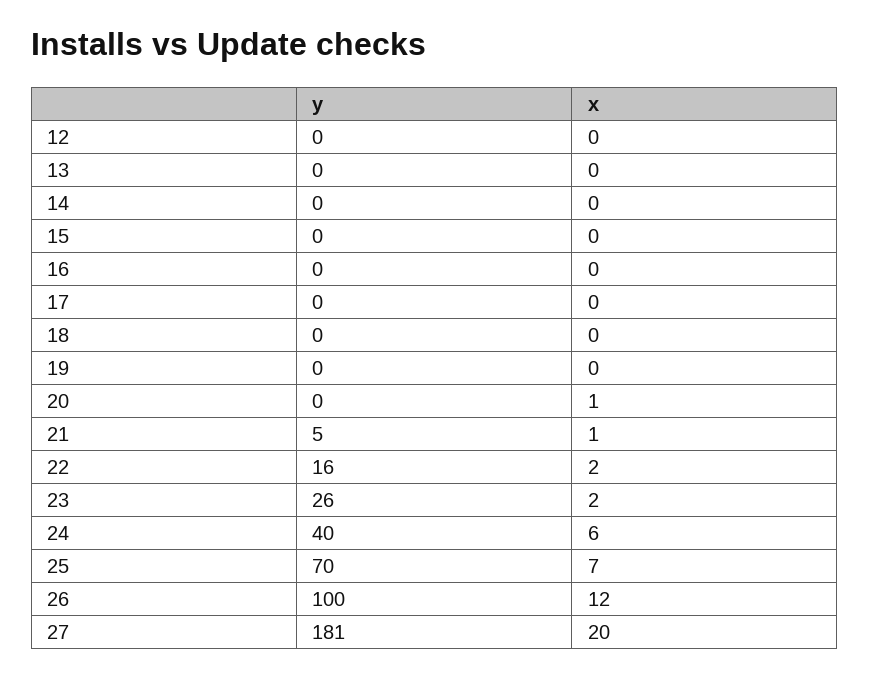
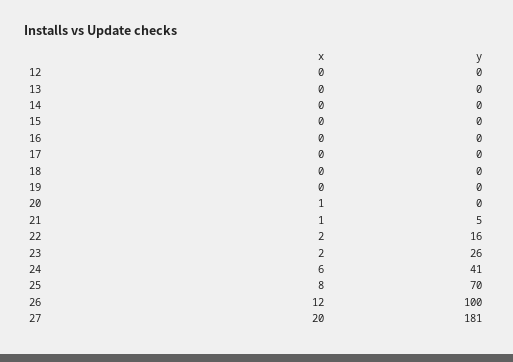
y, 24: 40 -> 41
x, 25: 7 -> 8

